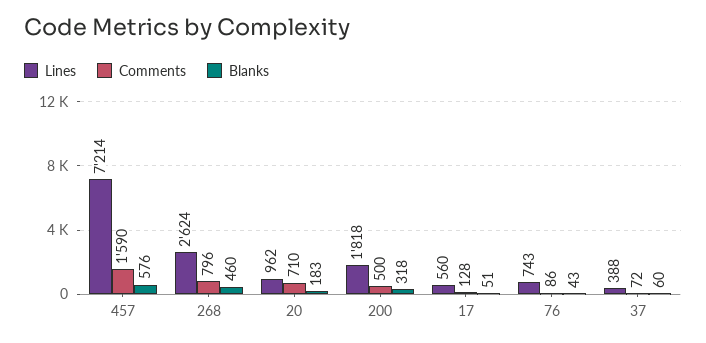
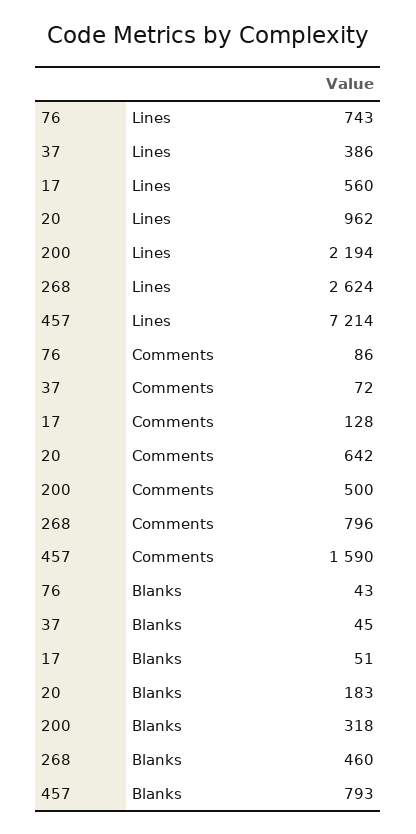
Blanks, 457: 576 -> 793
Comments, 20: 710 -> 642
Lines, 200: 1818 -> 2194
Lines, 37: 388 -> 386
Blanks, 37: 60 -> 45

